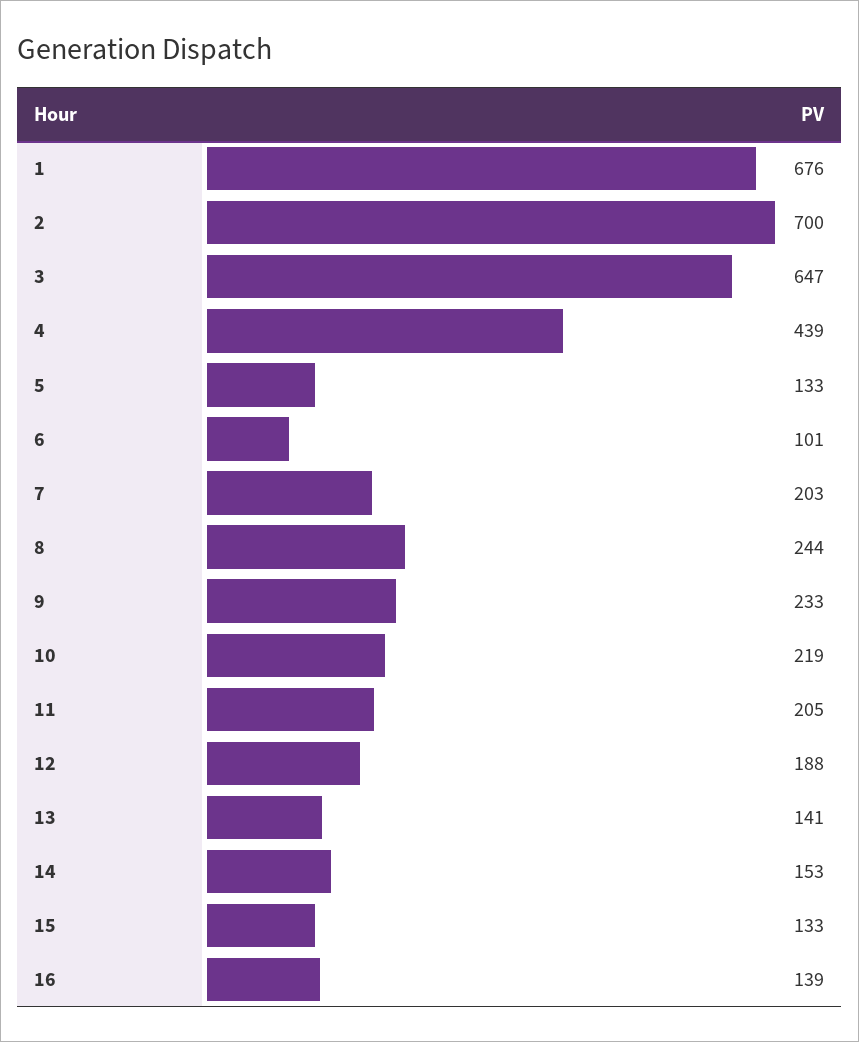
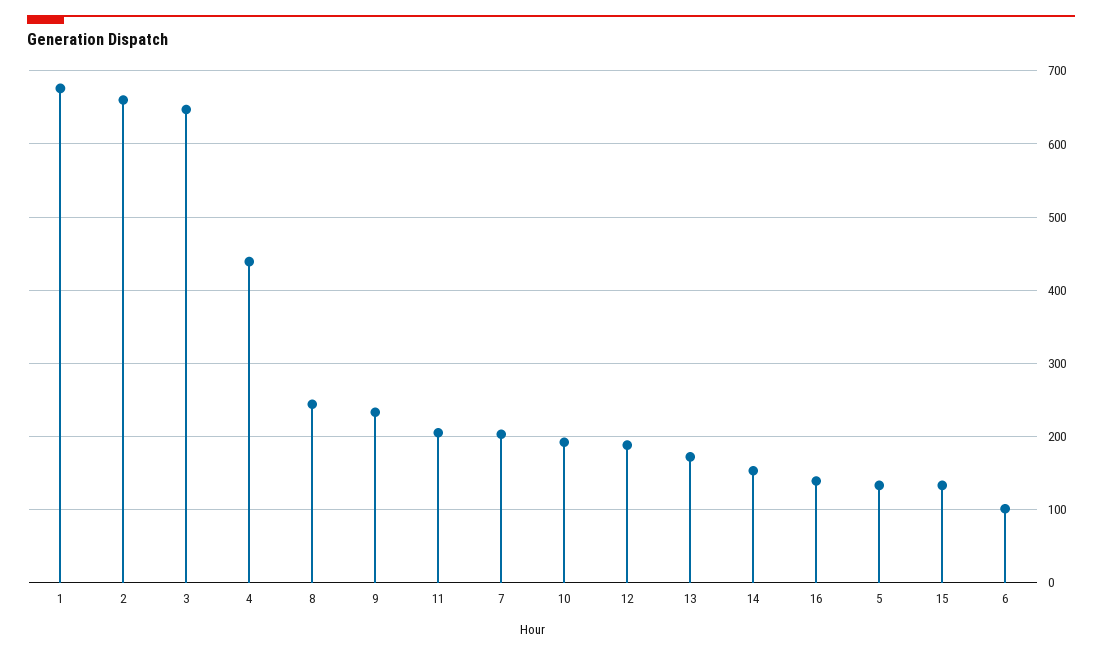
2: 700 -> 660
10: 219 -> 190
13: 141 -> 170

